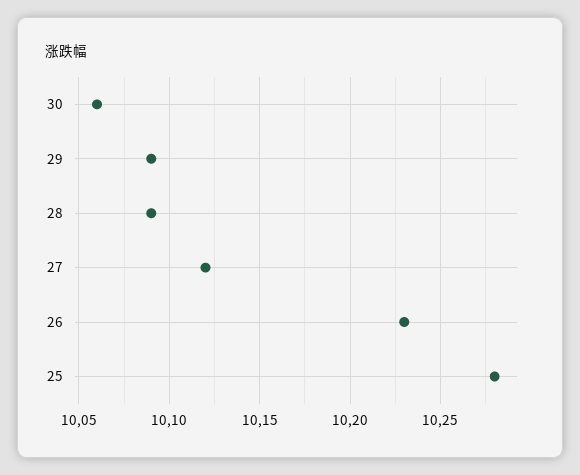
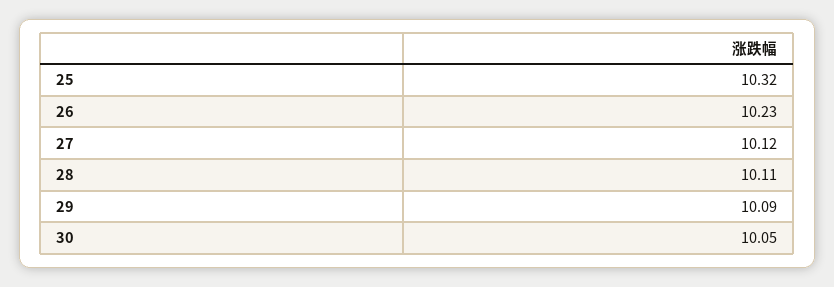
30: 10.06 -> 10.05
28: 10.09 -> 10.11
25: 10.28 -> 10.32

